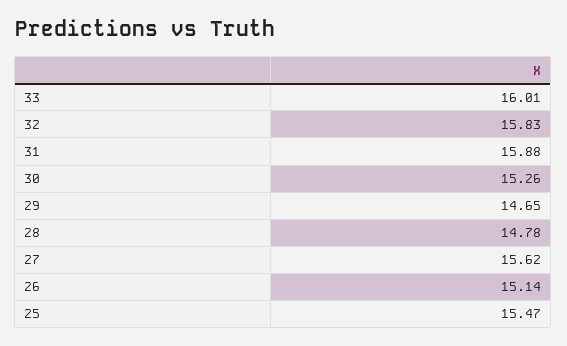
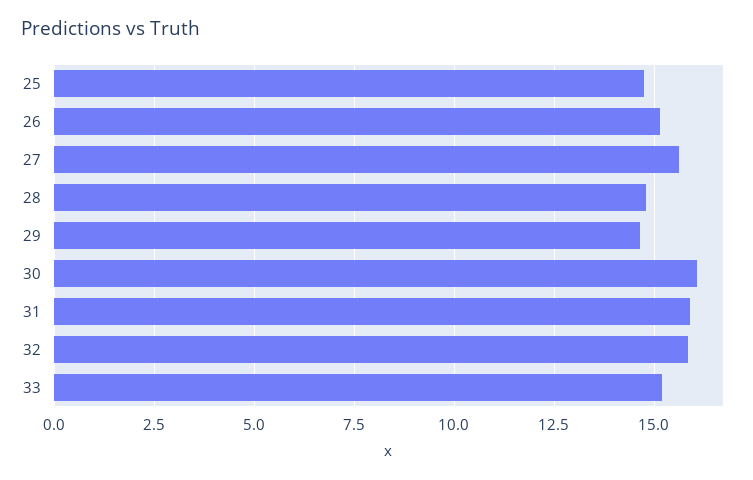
33: 16.01 -> 15.25
30: 15.26 -> 16
25: 15.47 -> 14.75

